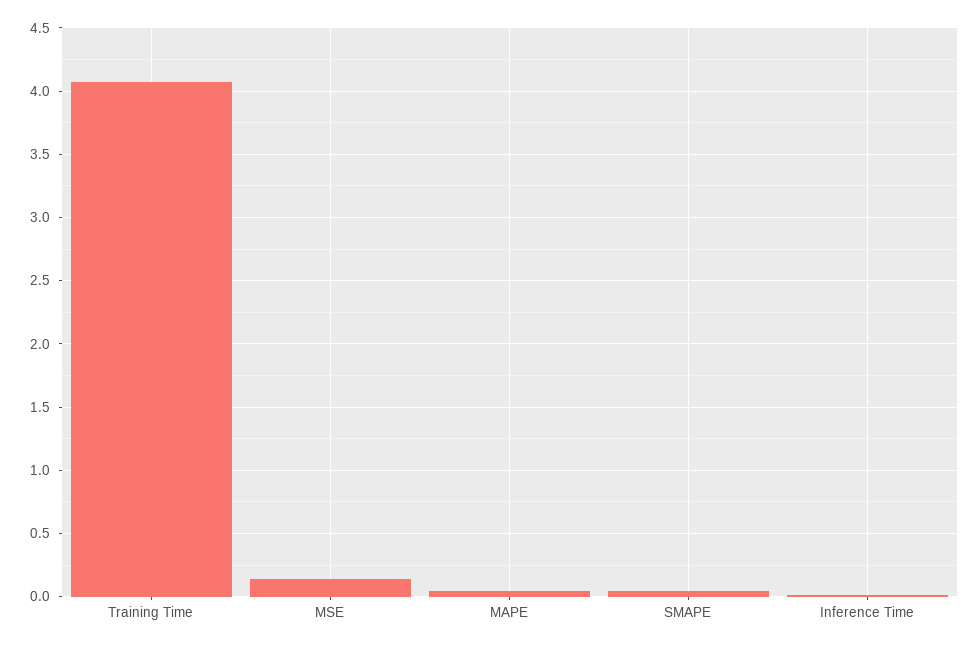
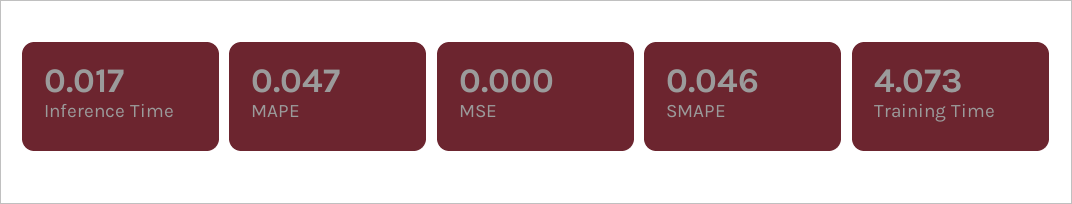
MSE: 0.15 -> 0

